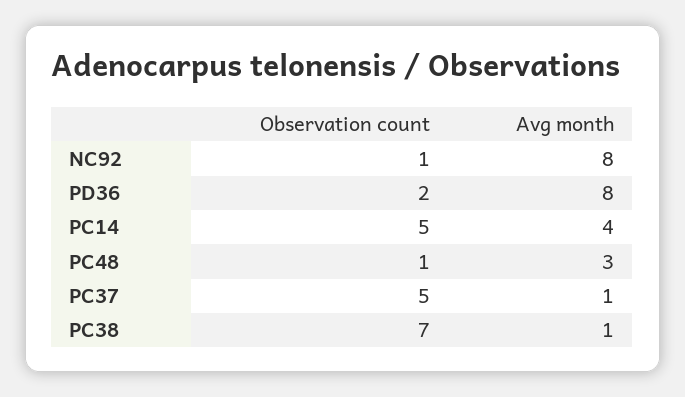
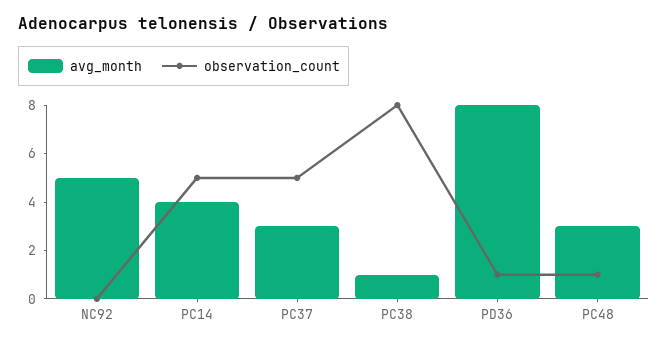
Observation count, NC92: 1 -> 0
Avg month, NC92: 8 -> 5
Observation count, PD36: 2 -> 1
Avg month, PC37: 1 -> 3
Observation count, PC38: 7 -> 8

